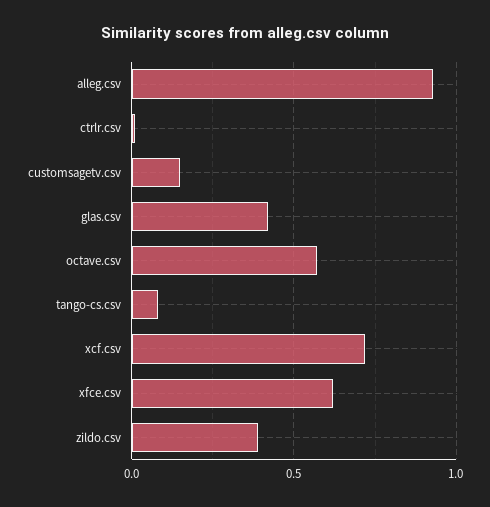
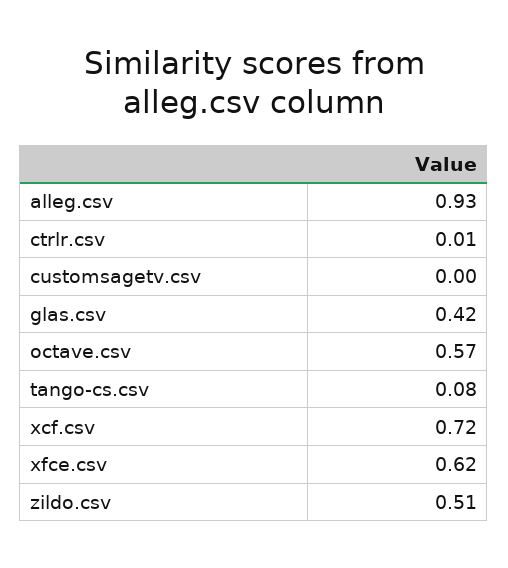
customsagetv.csv: 0.15 -> 0
zildo.csv: 0.4 -> 0.51

